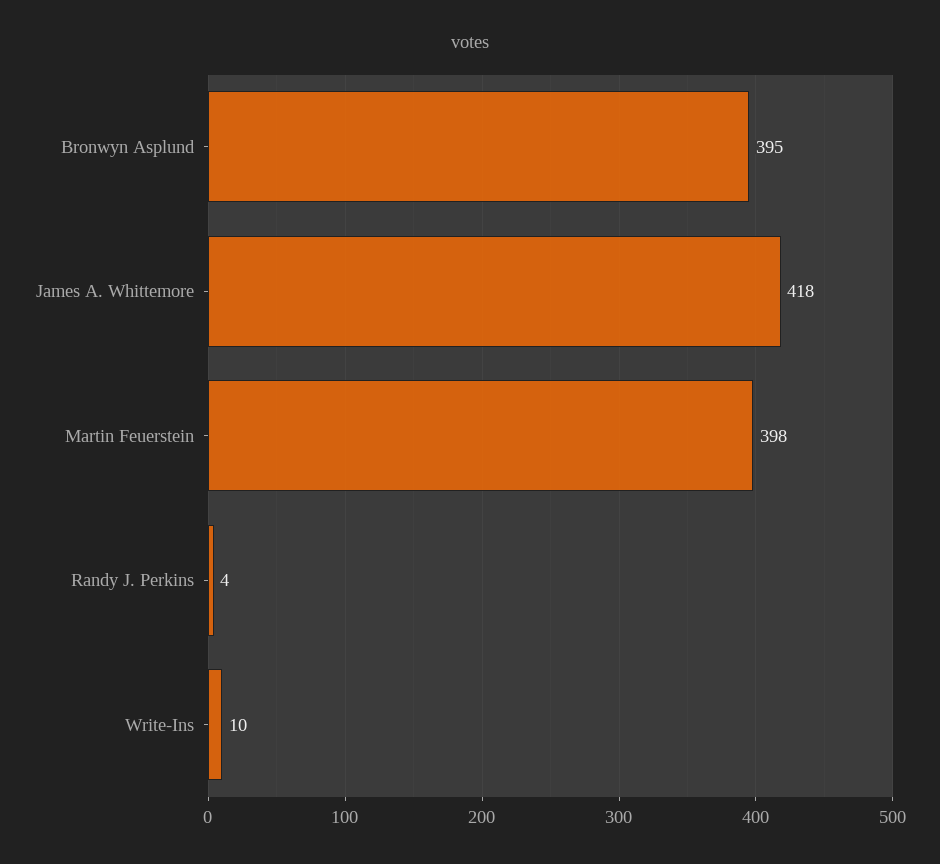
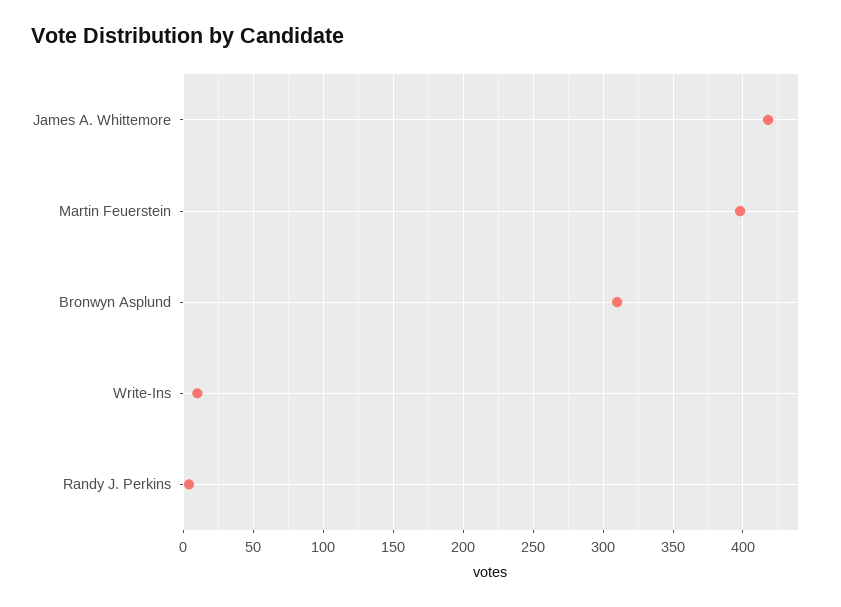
Bronwyn Asplund: 395 -> 310

